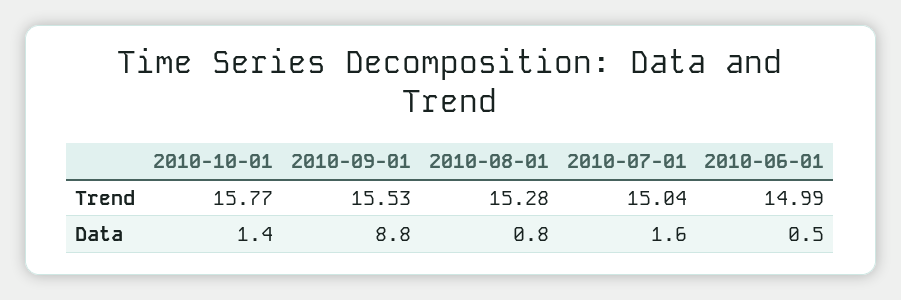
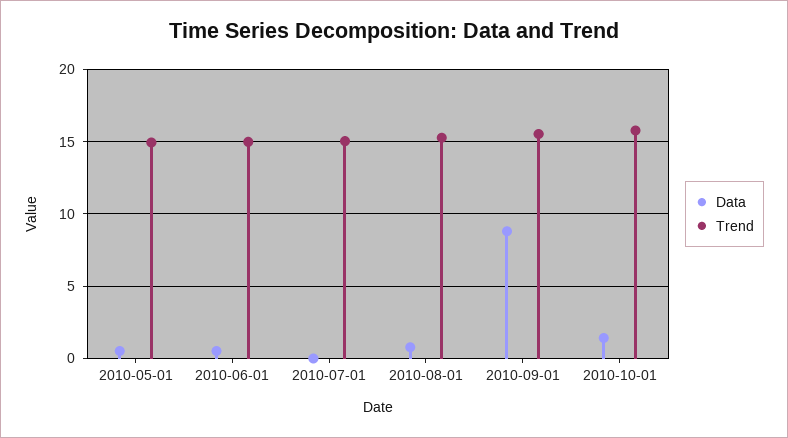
Data, 2010-07-01: 1.6 -> 0
Data, 2010-05-01: none -> 0.5
Trend, 2010-05-01: none -> 15

